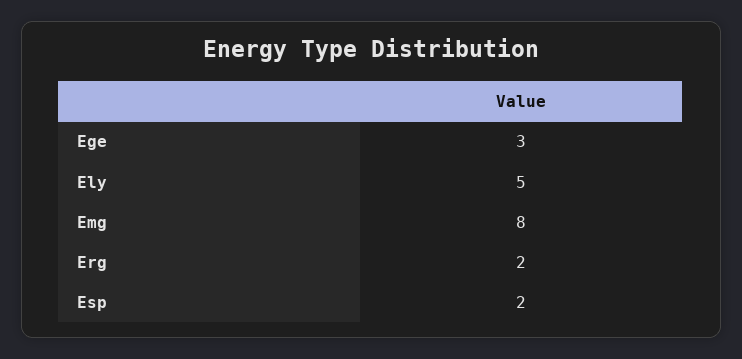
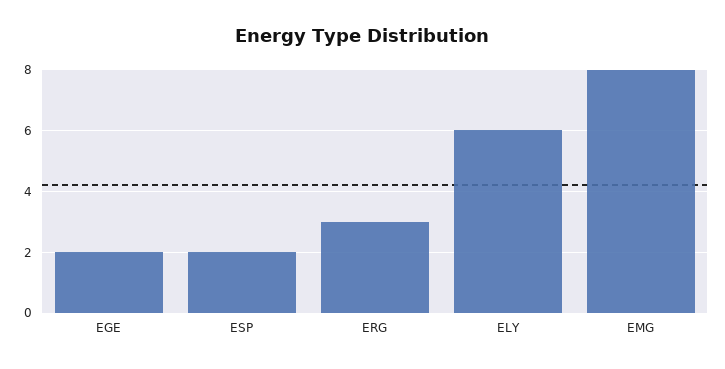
Ege: 3 -> 2
Ely: 5 -> 6
Erg: 2 -> 3

